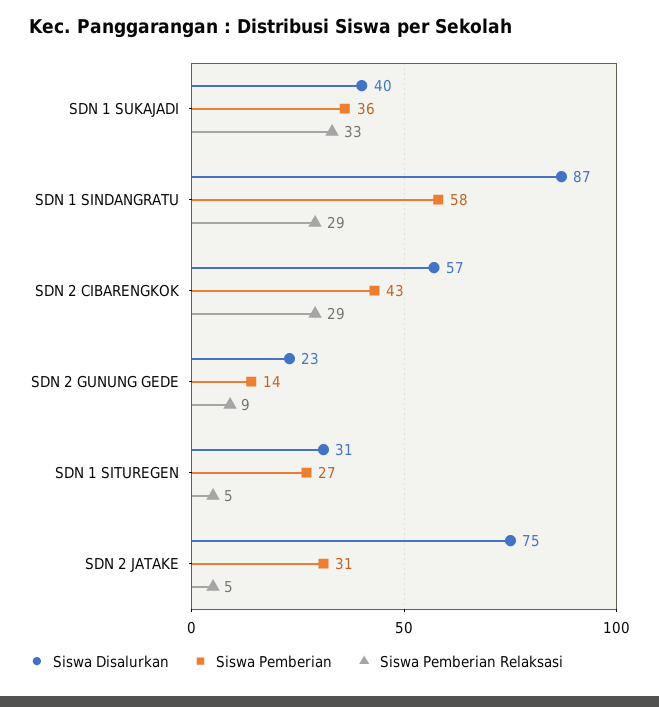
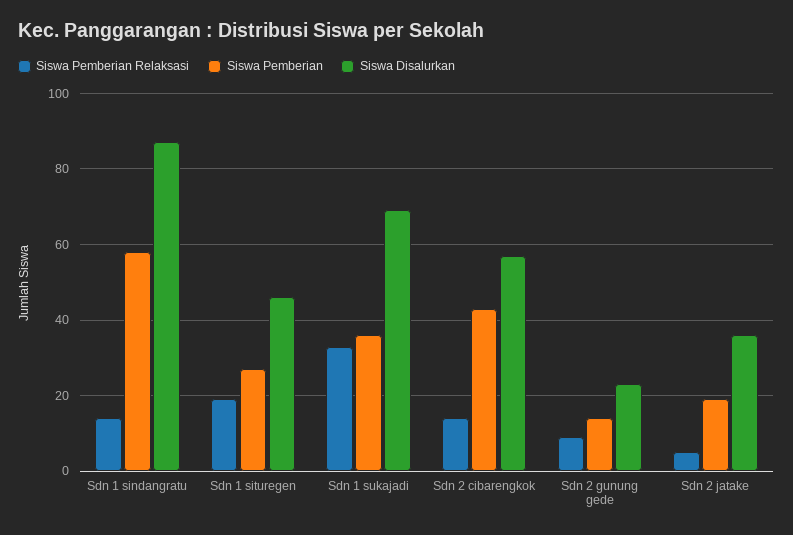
Siswa Disalurkan, SDN 1 SUKAJADI: 40 -> 70
Siswa Pemberian Relaksasi, SDN 1 SINDANGRATU: 29 -> 15
Siswa Pemberian Relaksasi, SDN 2 CIBARENGKOK: 29 -> 15
Siswa Disalurkan, SDN 1 SITUREGEN: 31 -> 45
Siswa Pemberian Relaksasi, SDN 1 SITUREGEN: 5 -> 20
Siswa Disalurkan, SDN 2 JATAKE: 75 -> 35
Siswa Pemberian, SDN 2 JATAKE: 31 -> 20

